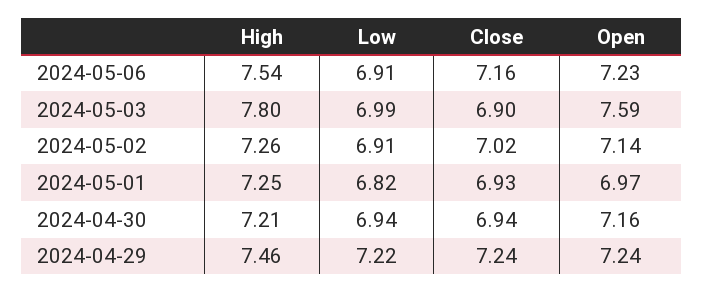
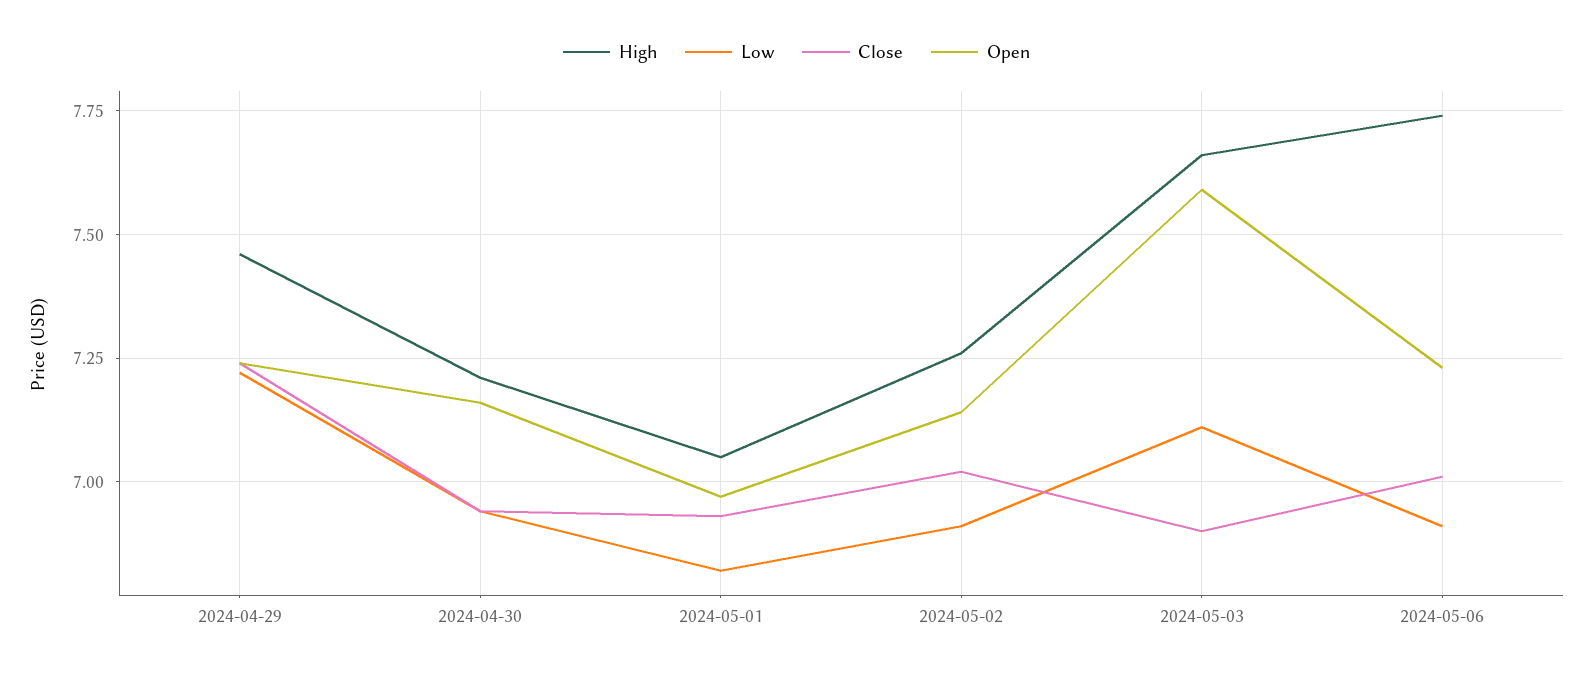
High, 2024-05-06: 7.54 -> 7.75
Close, 2024-05-06: 7.16 -> 7
High, 2024-05-03: 7.8 -> 7.65
Low, 2024-05-03: 6.99 -> 7.1
High, 2024-05-01: 7.25 -> 7.05

